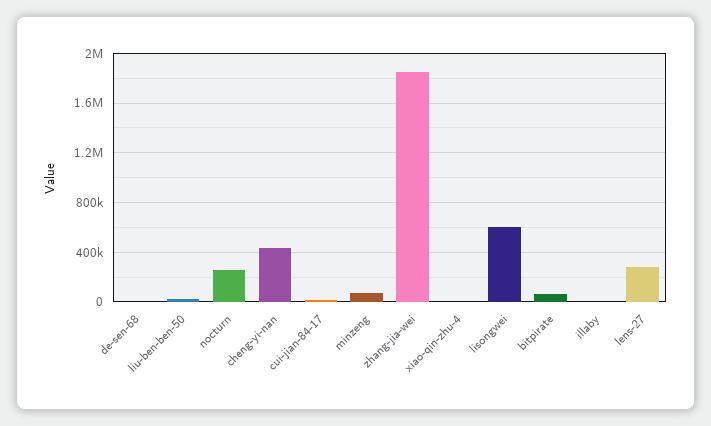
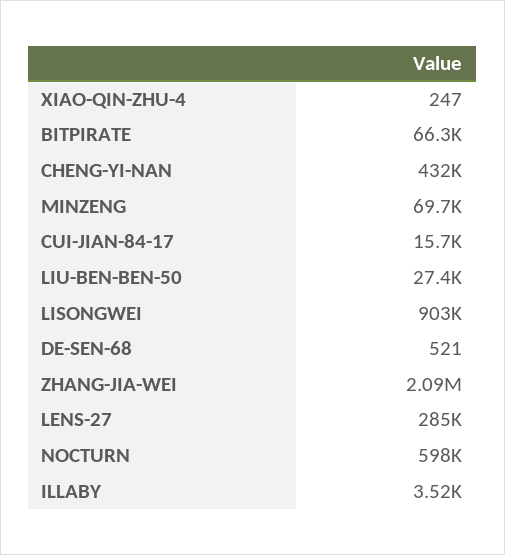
nocturn: 250000 -> 598000
zhang-jia-wei: 1850000 -> 2090000
lisongwei: 600000 -> 903000

